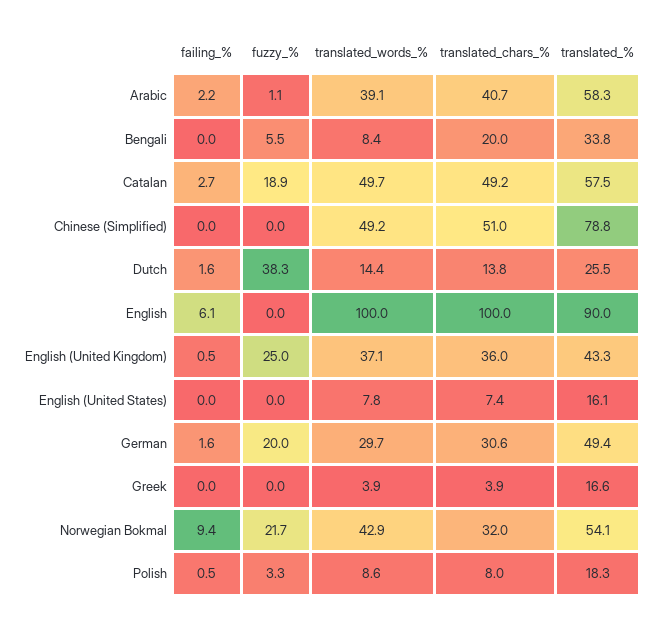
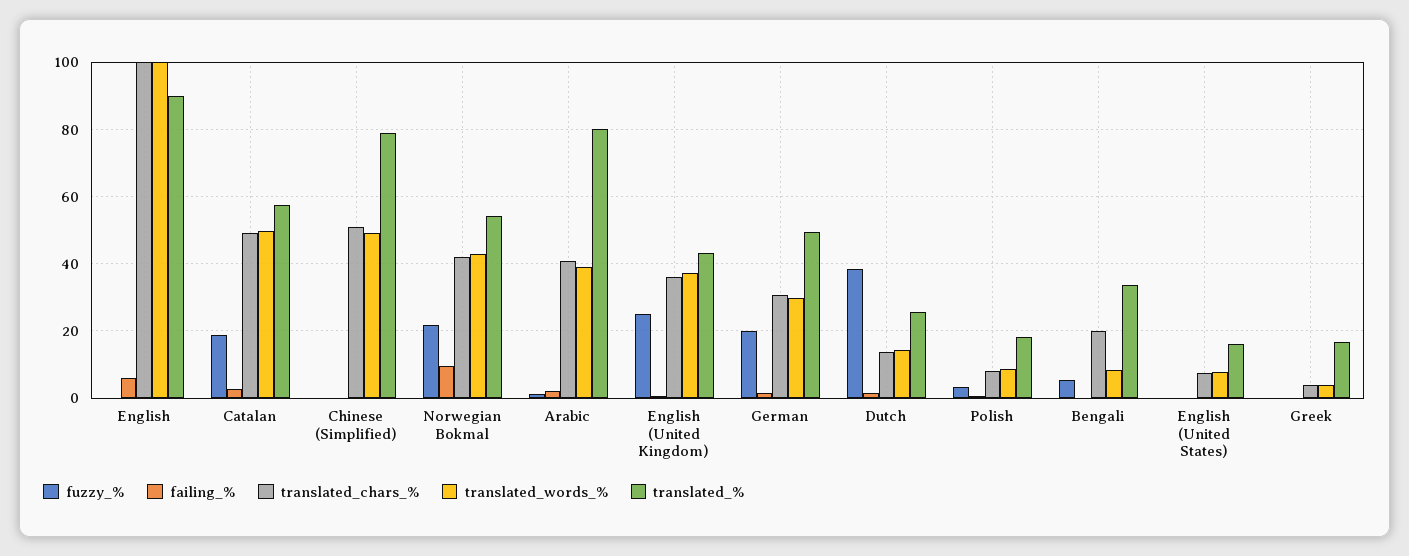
translated_%, Arabic: 58.3 -> 80
translated_chars_%, Norwegian Bokmal: 32 -> 42

